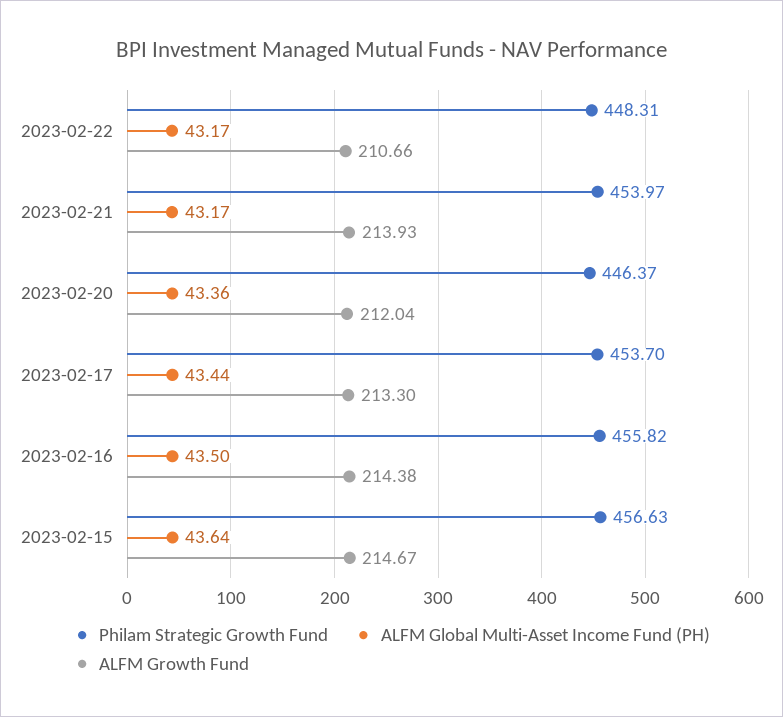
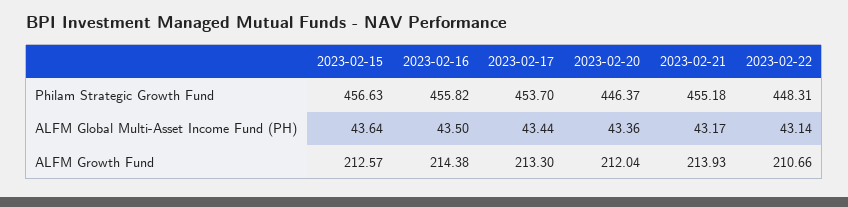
ALFM Global Multi-Asset Income Fund (PH), 2023-02-22: 43.17 -> 43.14
Philam Strategic Growth Fund, 2023-02-21: 453.97 -> 455.18
ALFM Growth Fund, 2023-02-15: 214.67 -> 212.57

